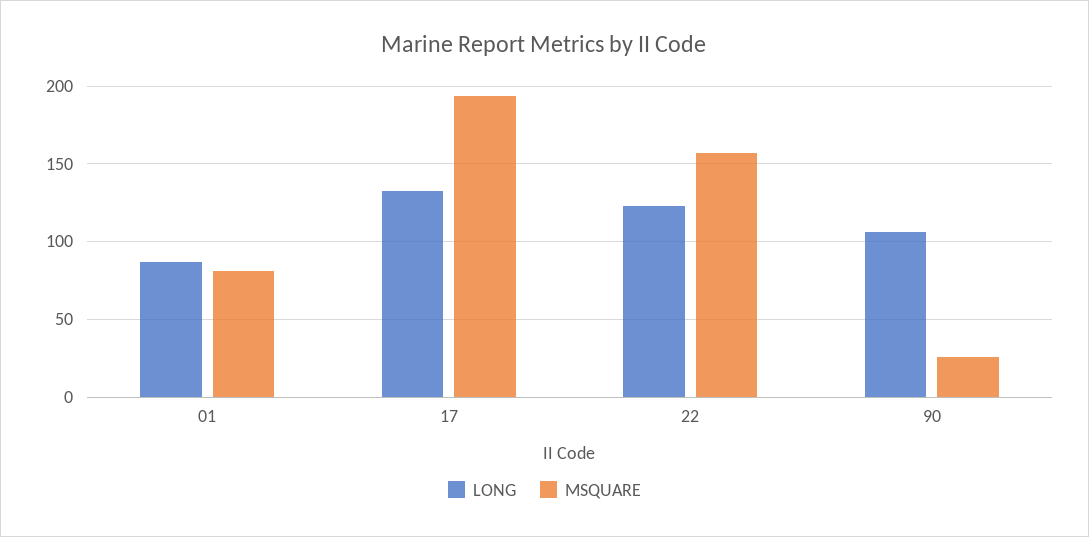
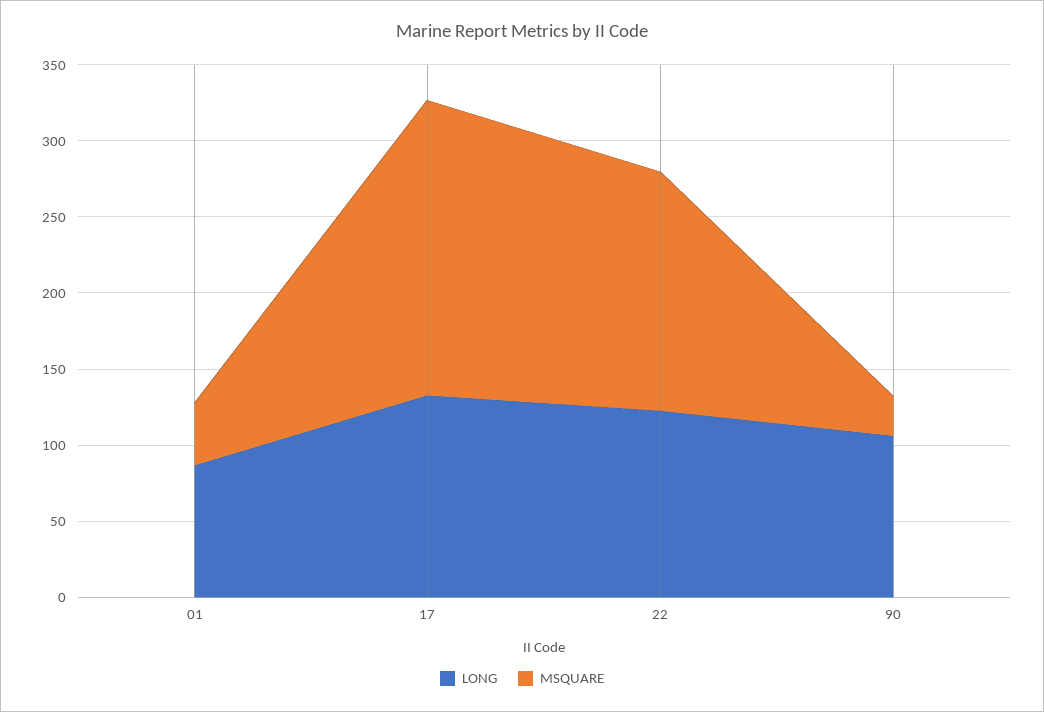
MSQUARE, 01: 80 -> 40

